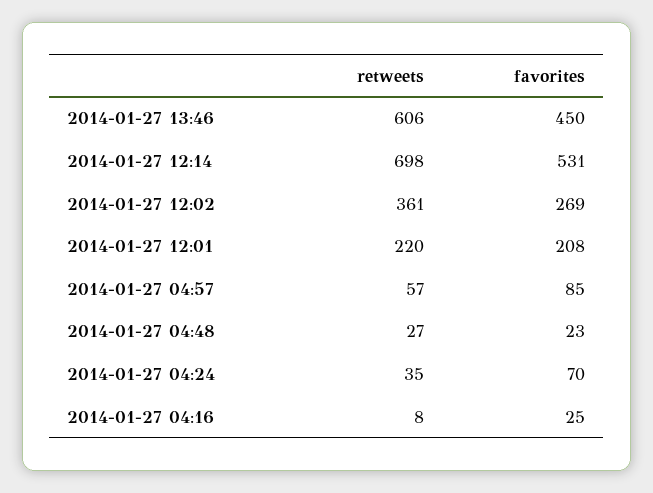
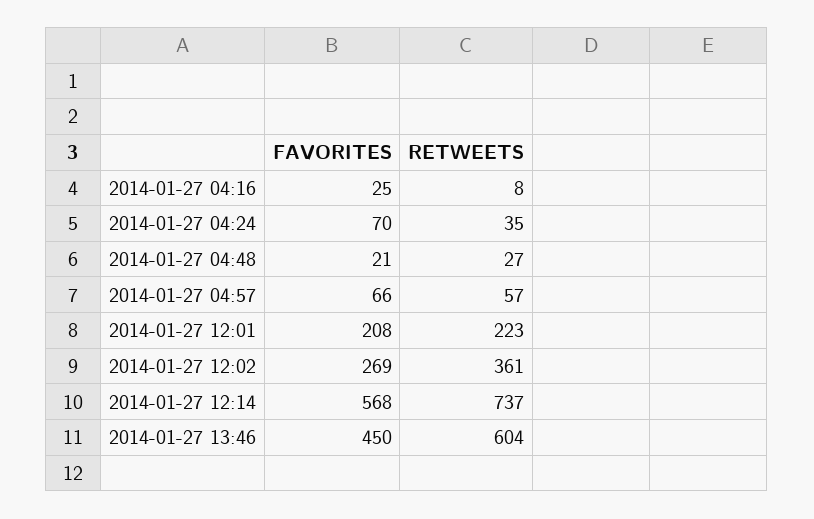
retweets, 2014-01-27 13:46: 606 -> 604
retweets, 2014-01-27 12:14: 698 -> 737
favorites, 2014-01-27 12:14: 531 -> 568
retweets, 2014-01-27 12:01: 220 -> 223
favorites, 2014-01-27 04:57: 85 -> 66
favorites, 2014-01-27 04:48: 23 -> 21

